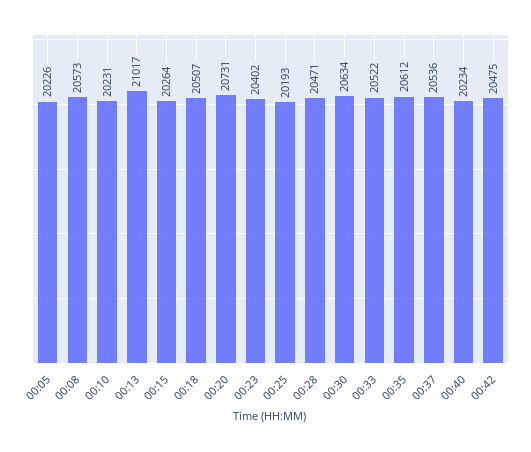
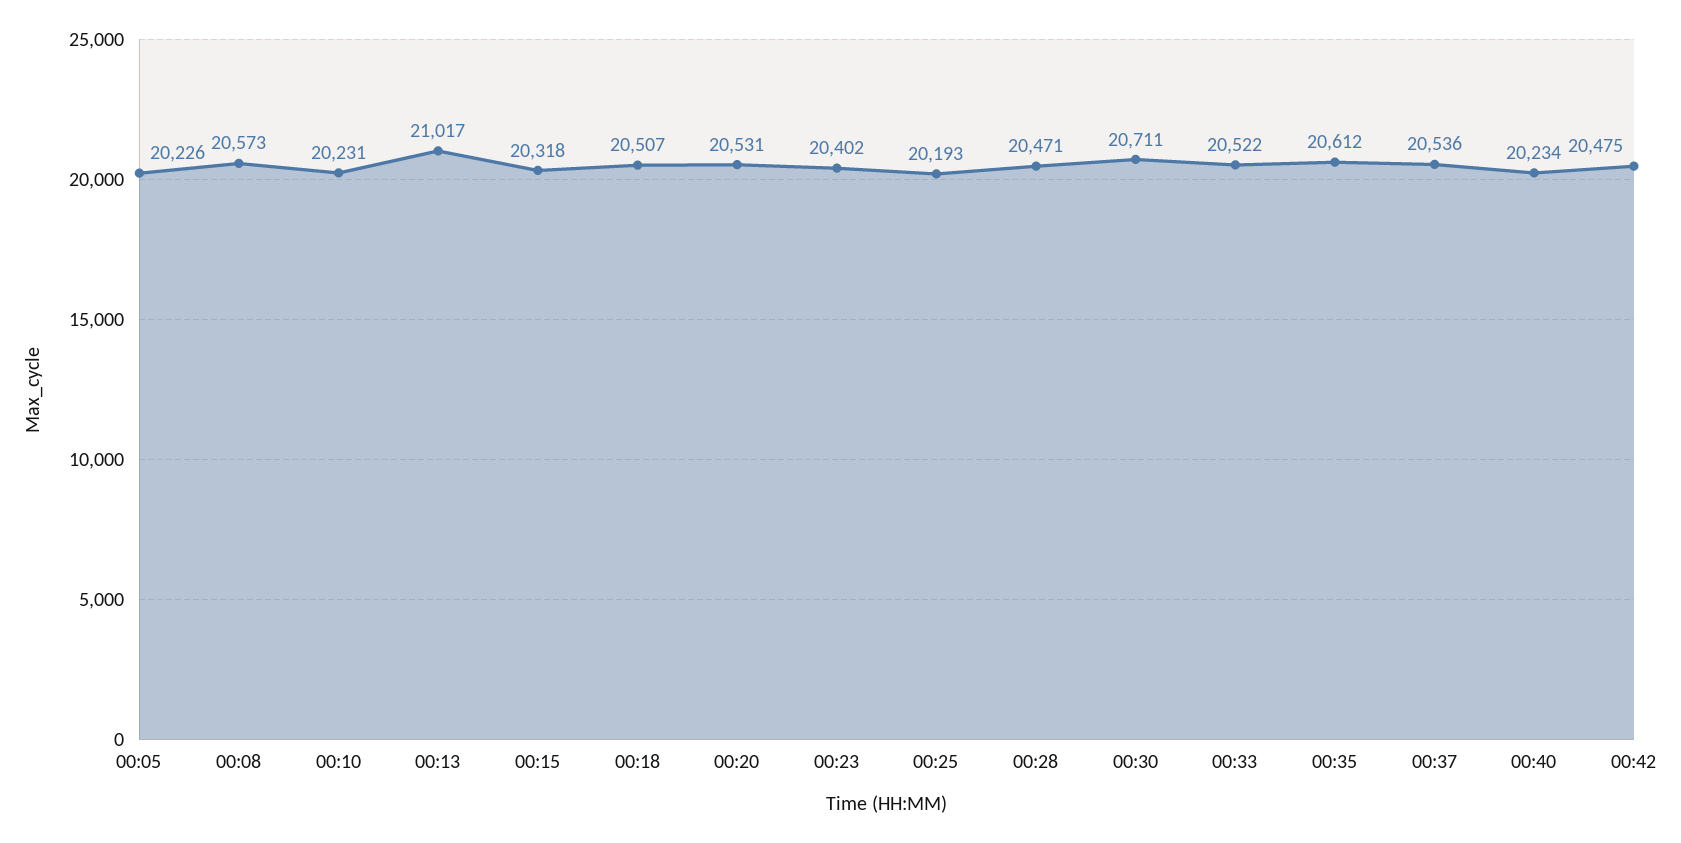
00:15: 20264 -> 20318
00:20: 20731 -> 20531
00:30: 20634 -> 20711

